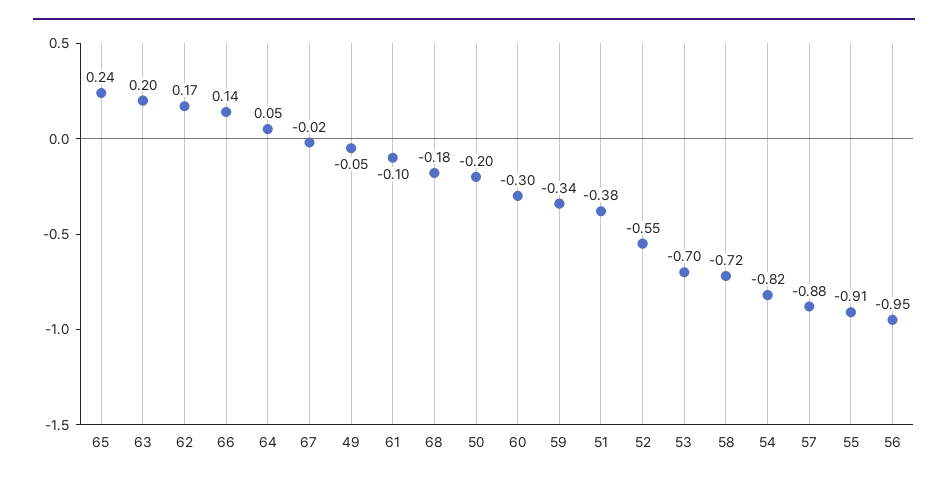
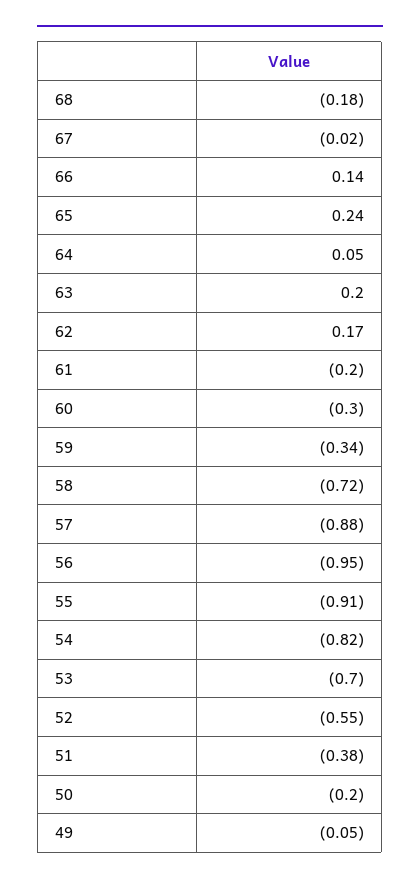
61: -0.1 -> -0.2

